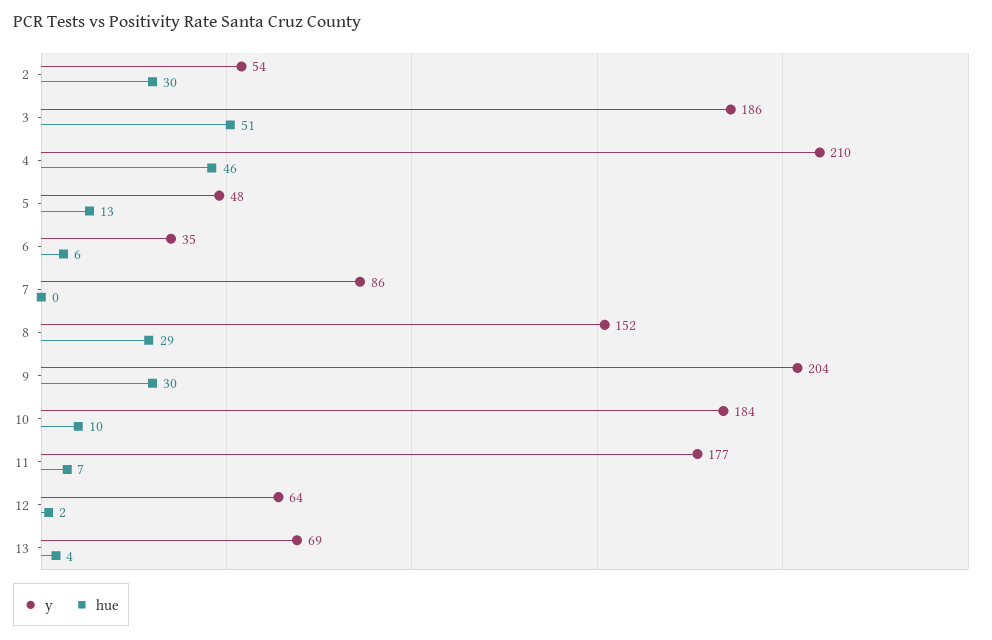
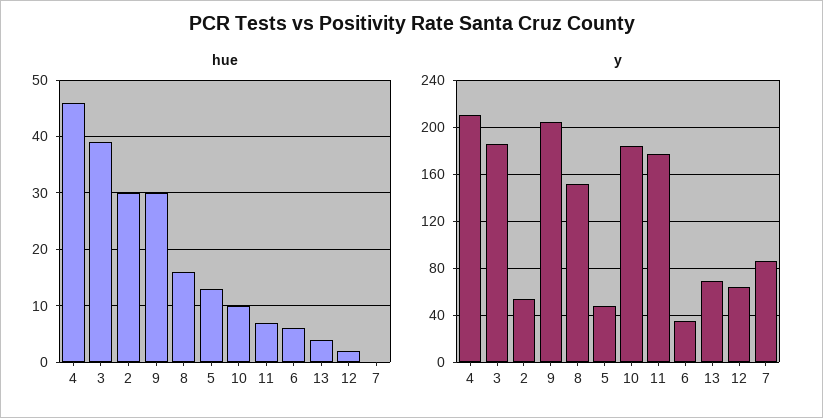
hue, 3: 51 -> 40
hue, 8: 29 -> 15

